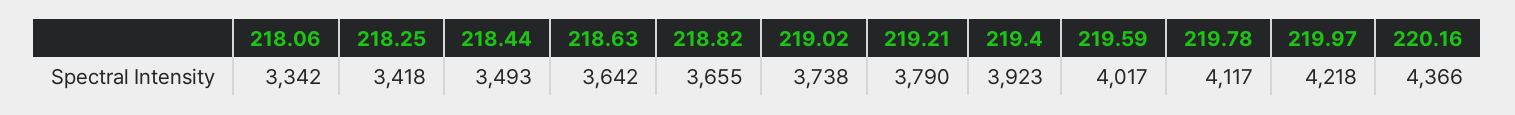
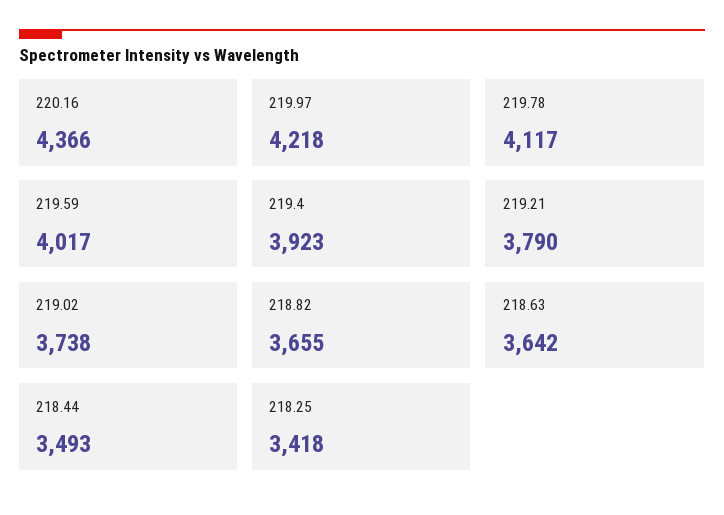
218.06: 3342 -> none

